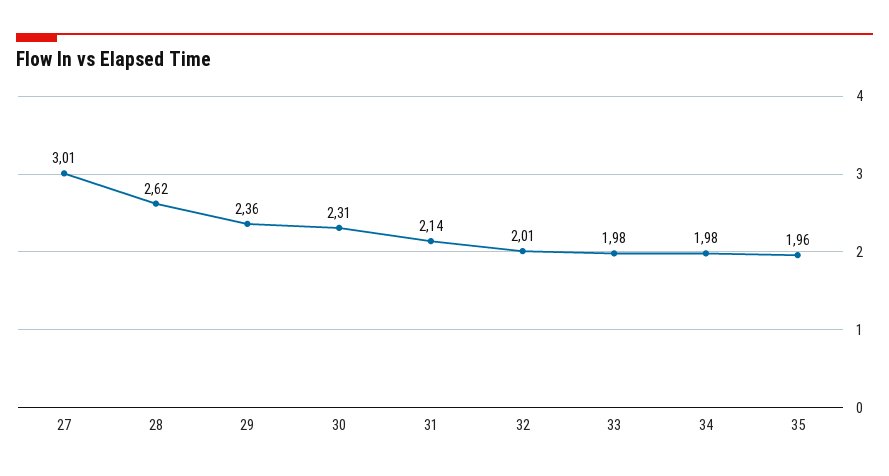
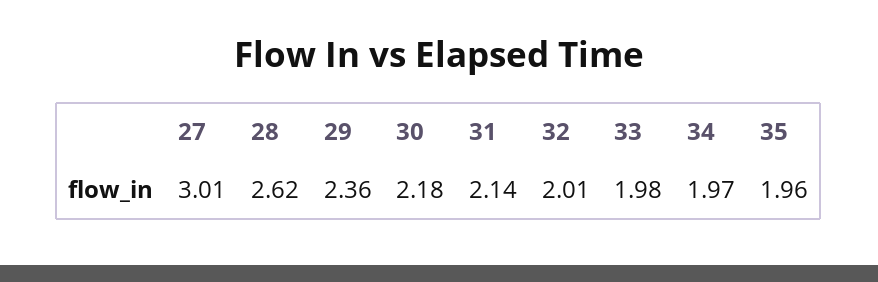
30: 2.31 -> 2.18
34: 1.98 -> 1.97

